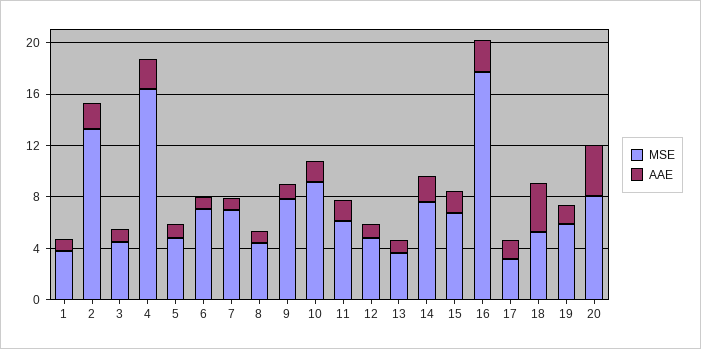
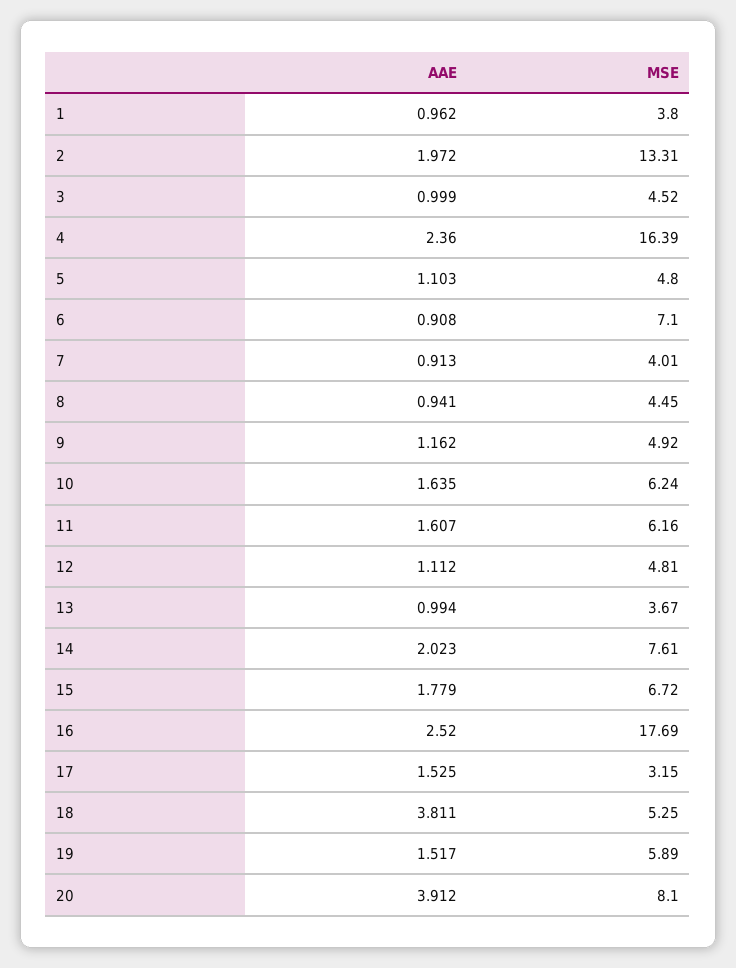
MSE, 7: 7 -> 4.01
MSE, 9: 8 -> 4.92
MSE, 10: 9 -> 6.24

